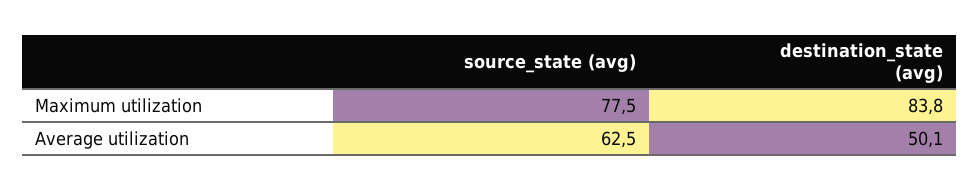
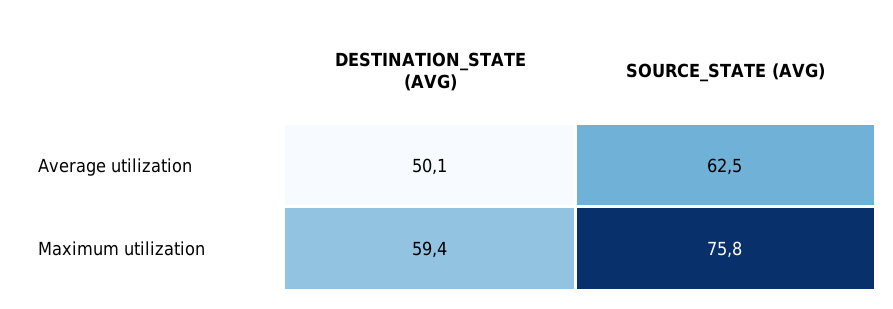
source_state (avg), Maximum utilization: 77.5 -> 75.8
destination_state (avg), Maximum utilization: 83.8 -> 59.4

